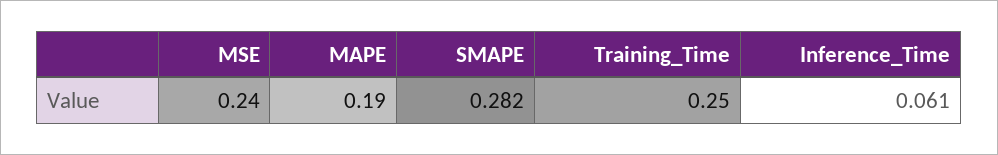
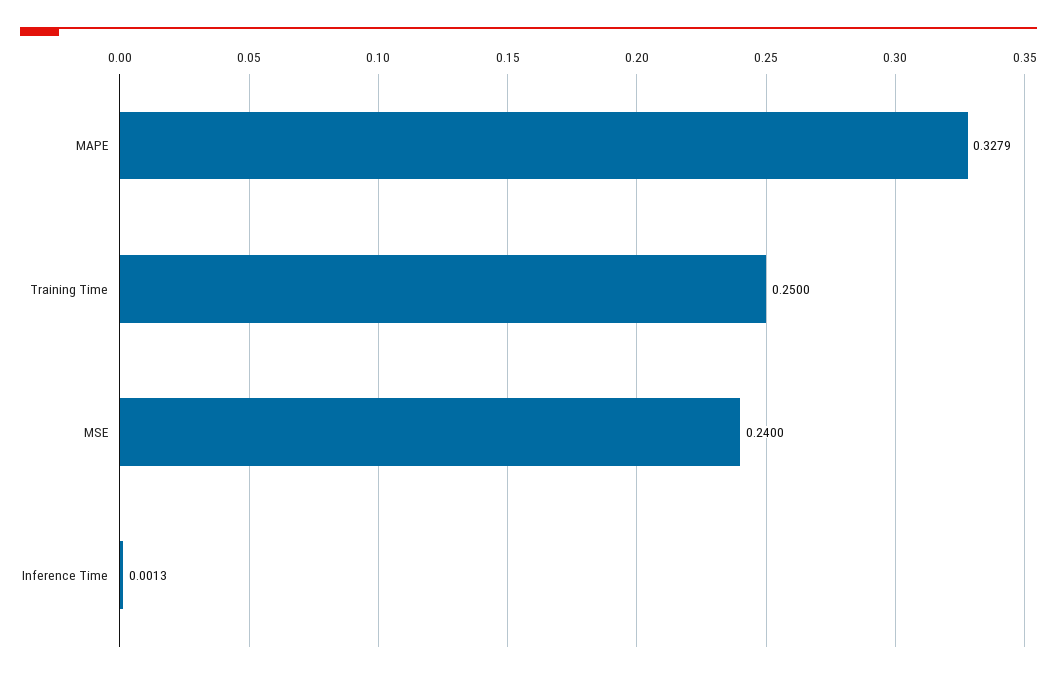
MAPE: 0.19 -> 0.3279
SMAPE: 0.282 -> none
Inference_Time: 0.061 -> 0.0013

